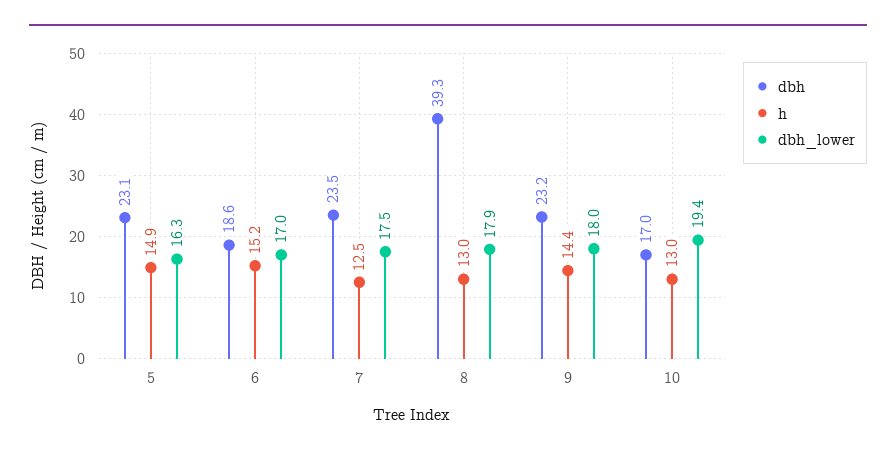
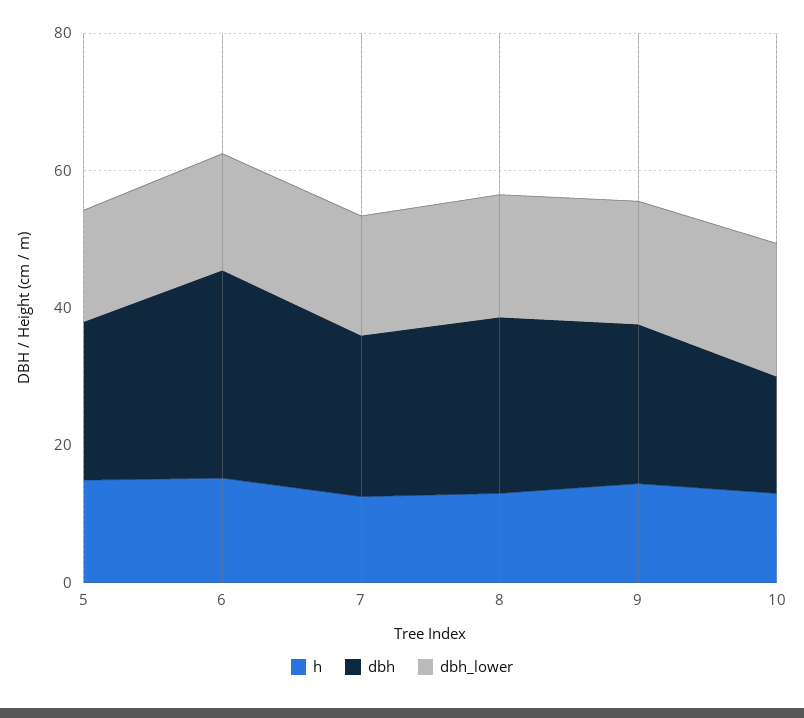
dbh, 6: 18.6 -> 30
dbh, 8: 39.3 -> 25

